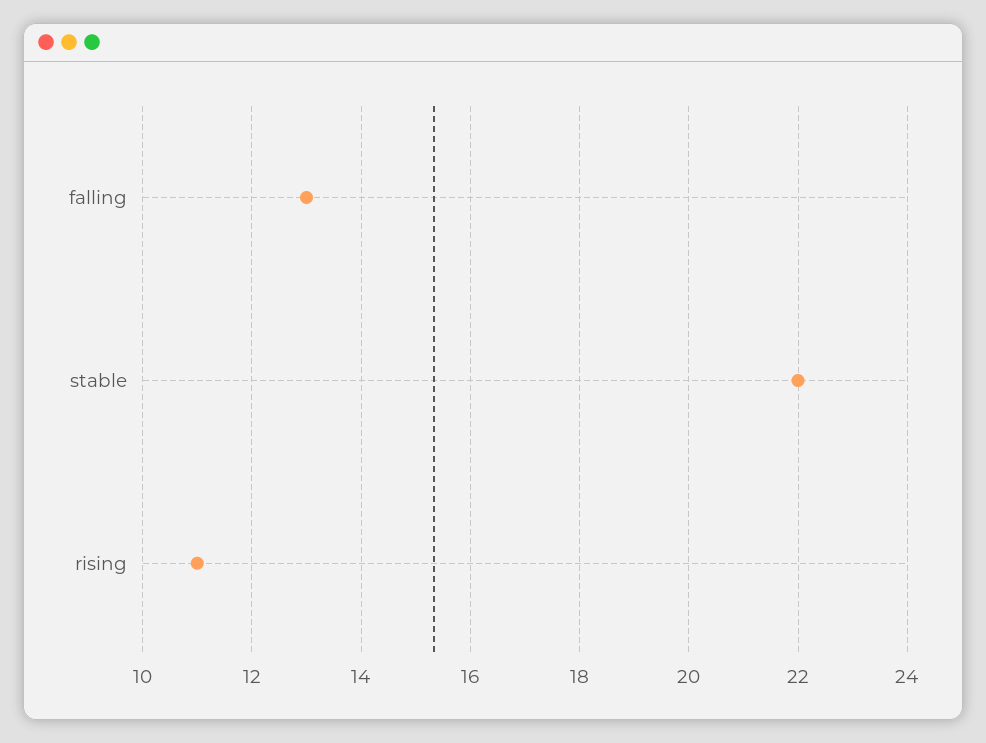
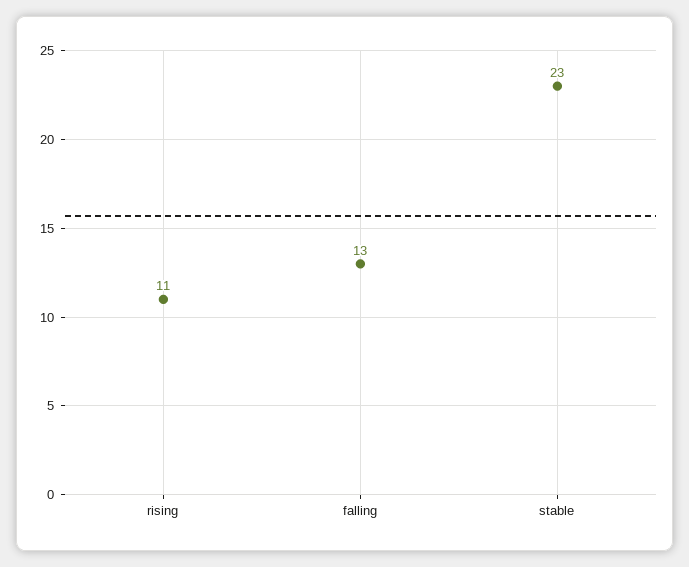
stable: 22 -> 23

